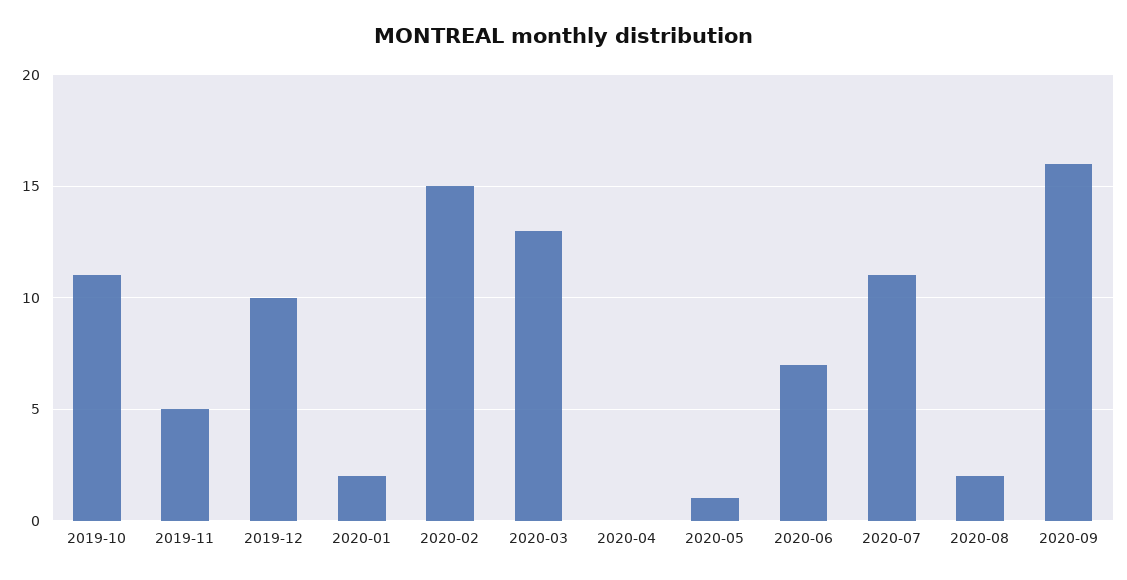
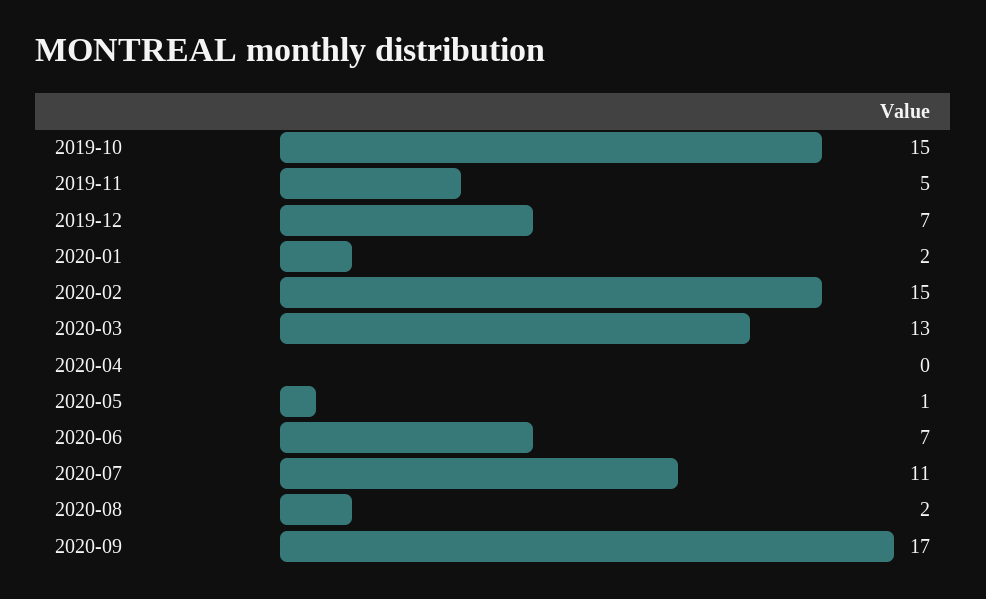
2019-10: 11 -> 15
2019-12: 10 -> 7
2020-09: 16 -> 17

